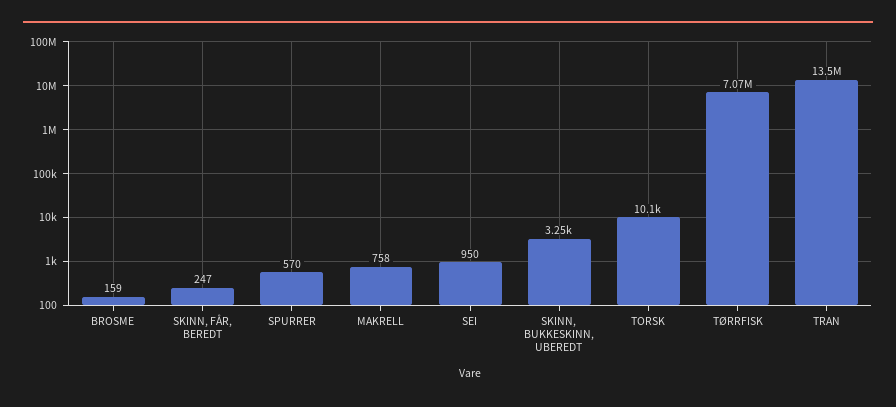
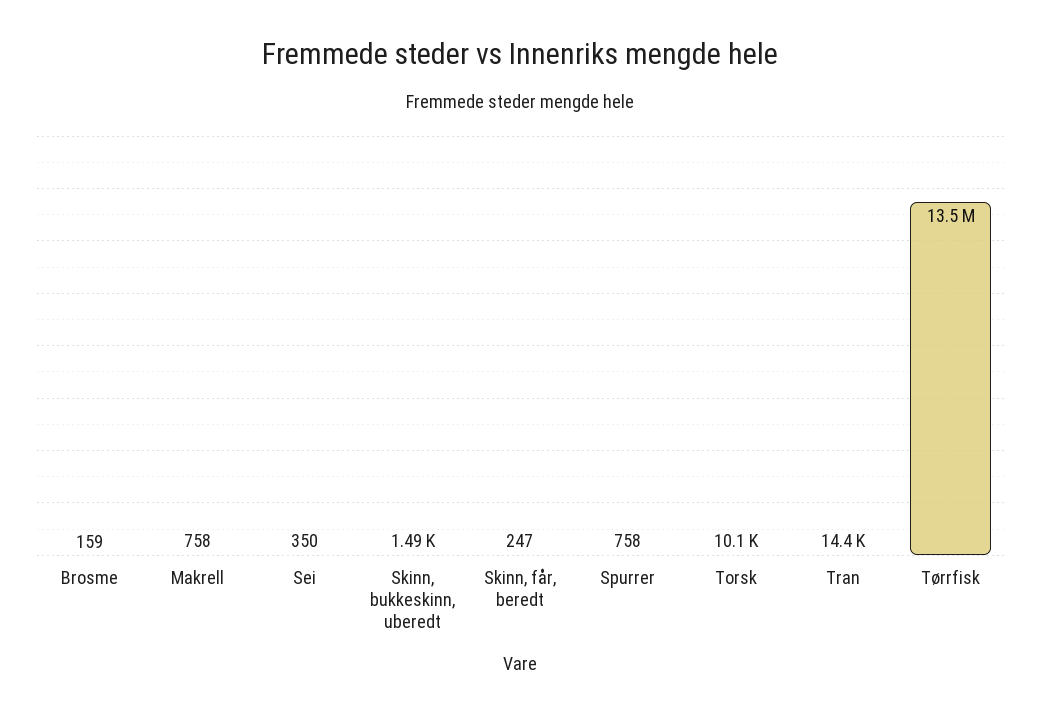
SPURRER: 570 -> 758
SEI: 950 -> 350
SKINN, BUKKESKINN, UBEREDT: 3250 -> 1490
TØRRFISK: 7070000 -> 13500000
TRAN: 13500000 -> 14400

